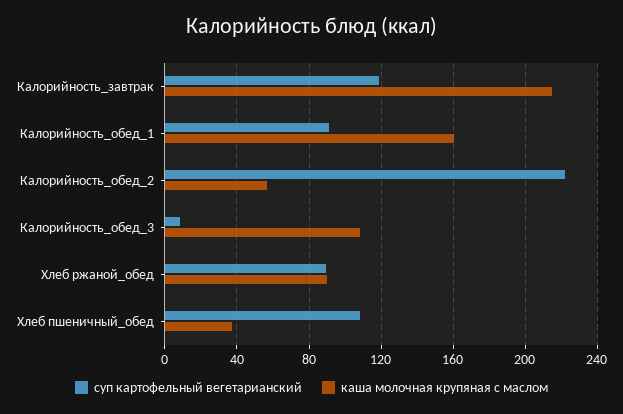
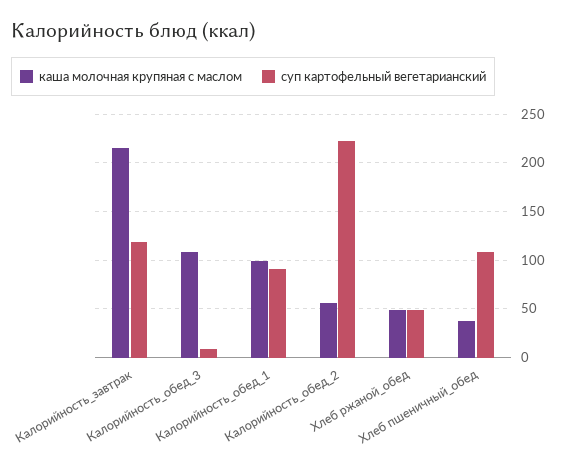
каша молочная крупяная с маслом, Калорийность_обед_1: 160 -> 100
суп картофельный вегетарианский, Хлеб ржаной_обед: 90 -> 50
каша молочная крупяная с маслом, Хлеб ржаной_обед: 90 -> 50

